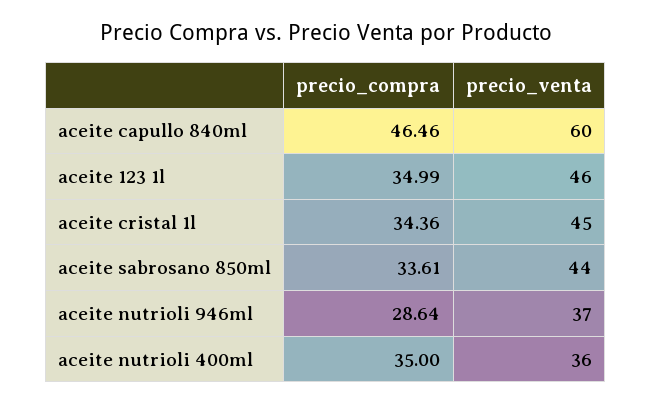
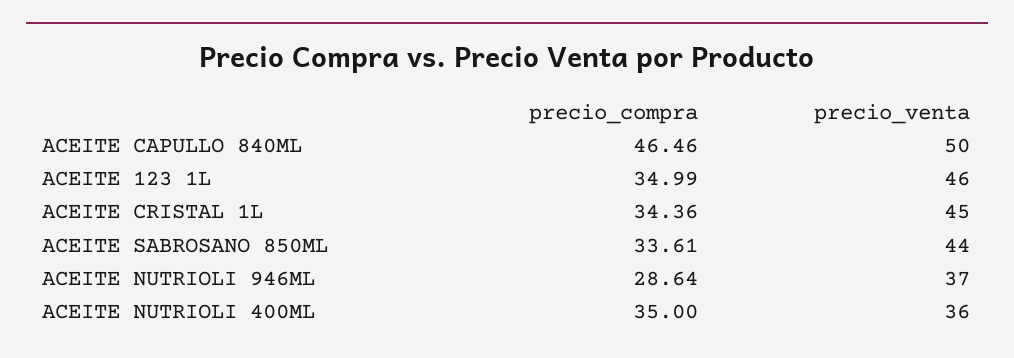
precio_venta, aceite capullo 840ml: 60 -> 50

